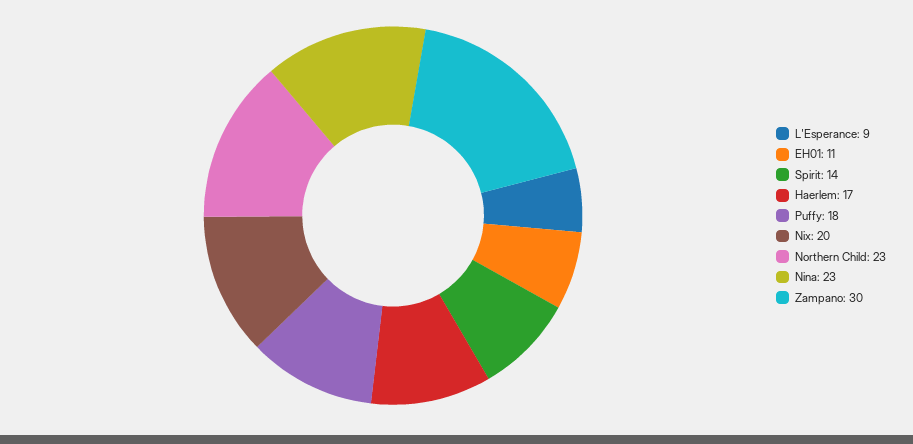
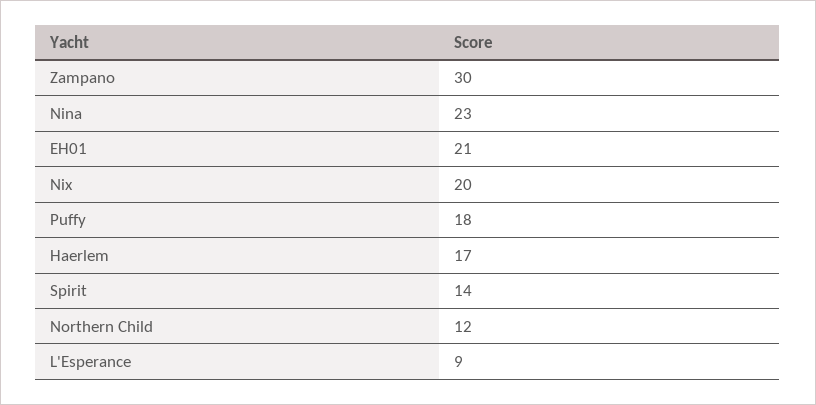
EH01: 11 -> 21
Northern Child: 23 -> 12

